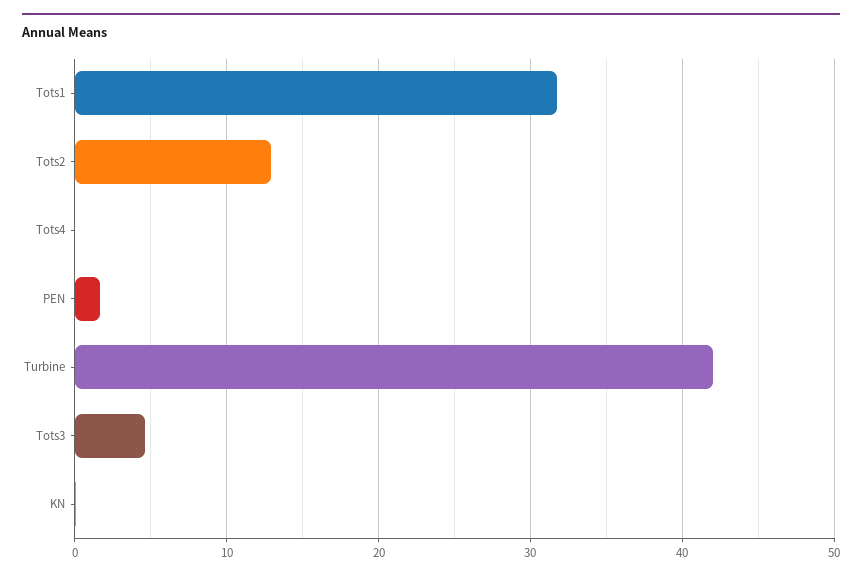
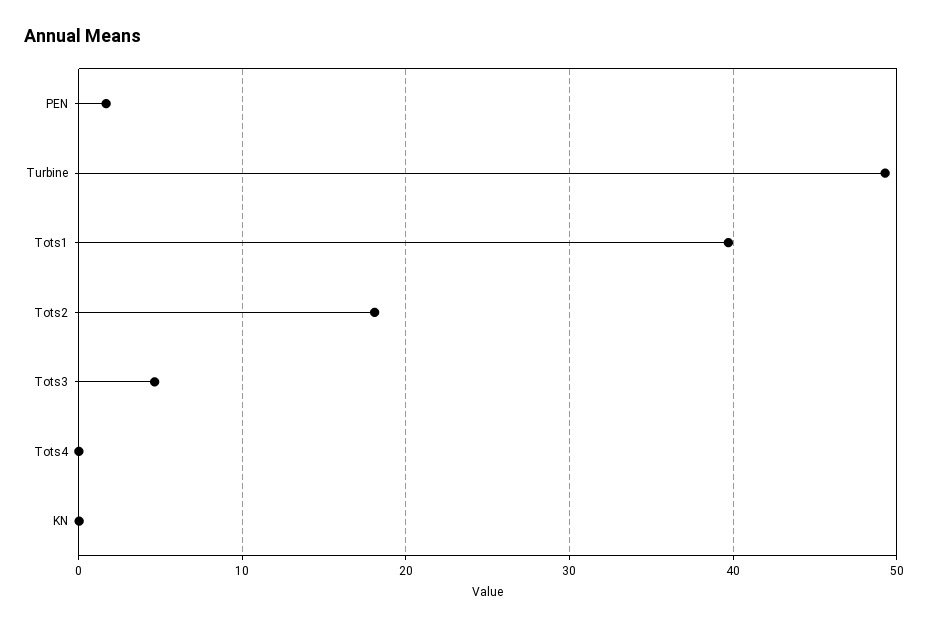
Tots1: 32 -> 40
Tots2: 13 -> 18
Turbine: 42 -> 49

